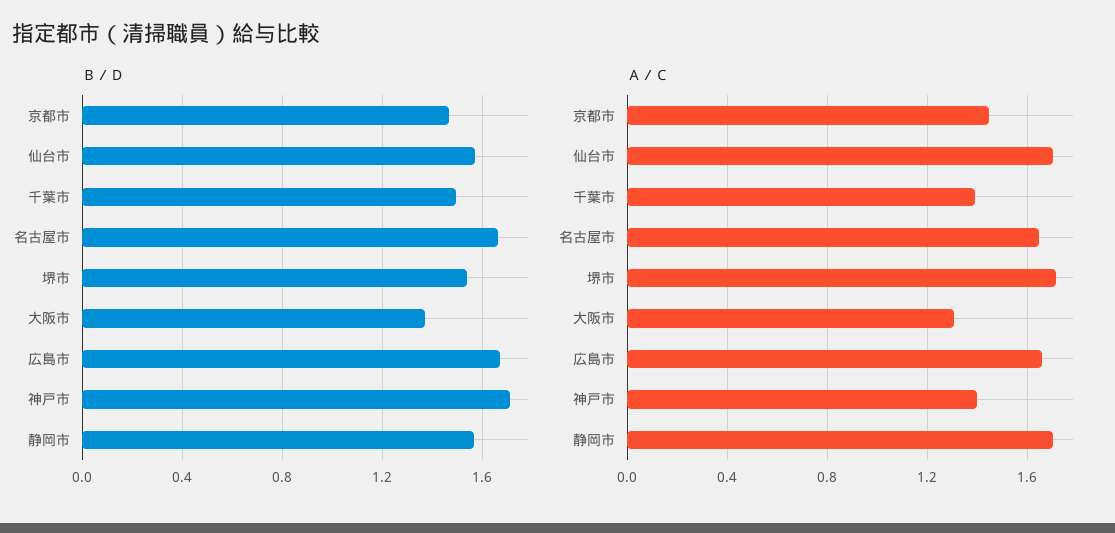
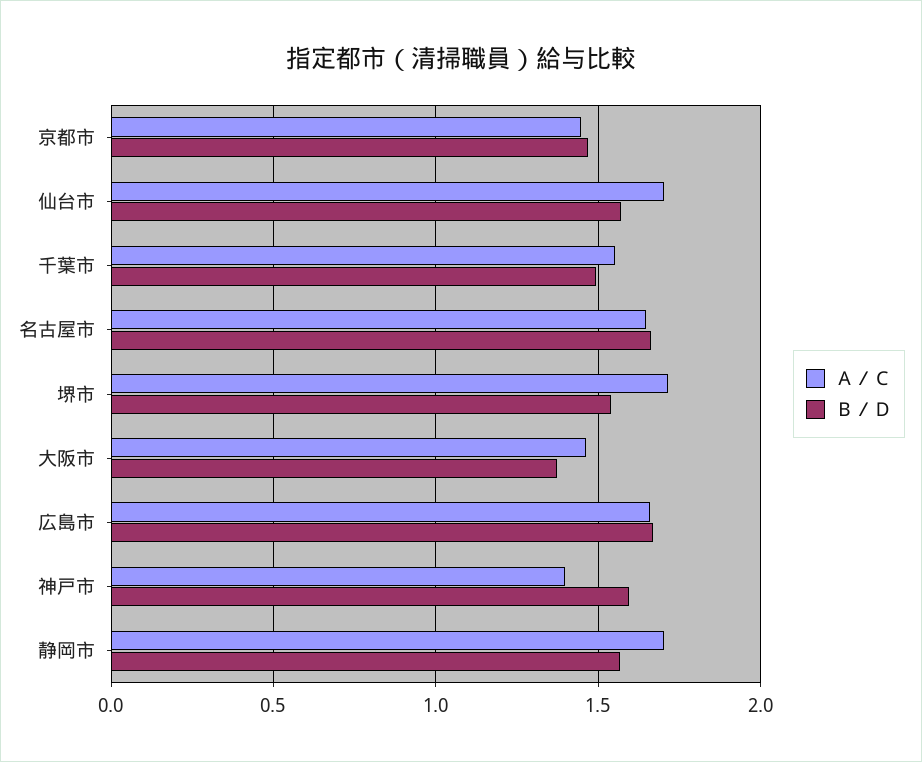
Ｂ／Ｄ, 神戸市: 1.7 -> 1.6
Ａ／Ｃ, 千葉市: 1.4 -> 1.55
Ａ／Ｃ, 大阪市: 1.3 -> 1.45

